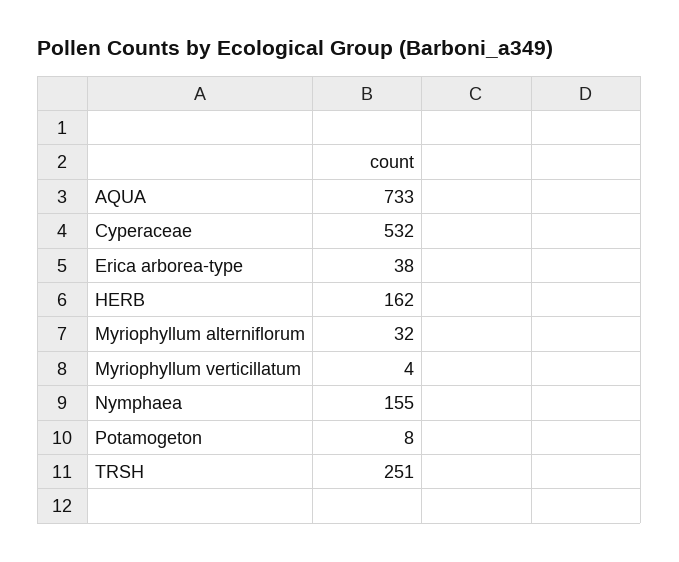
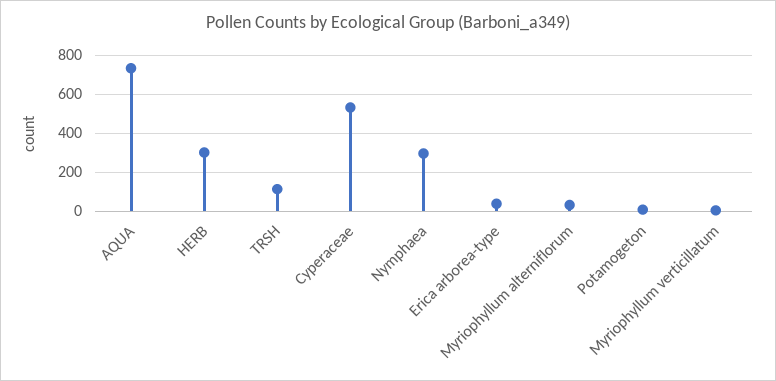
HERB: 162 -> 300
Nymphaea: 155 -> 300
TRSH: 251 -> 100

